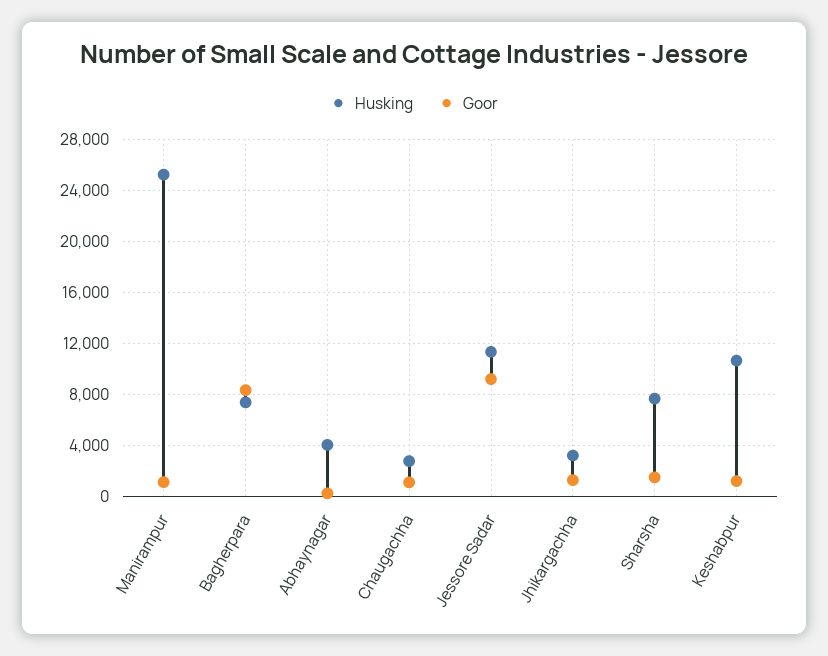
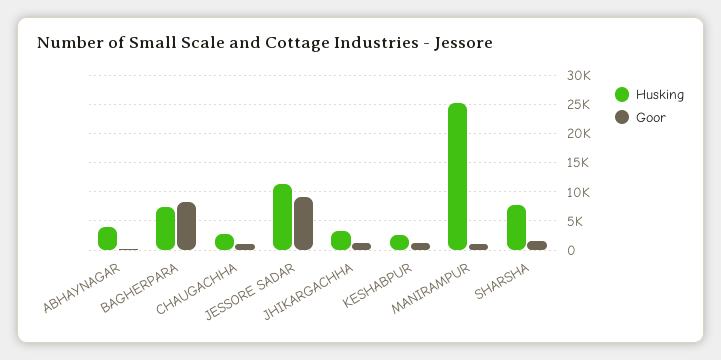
Husking, Keshabpur: 10500 -> 2500

